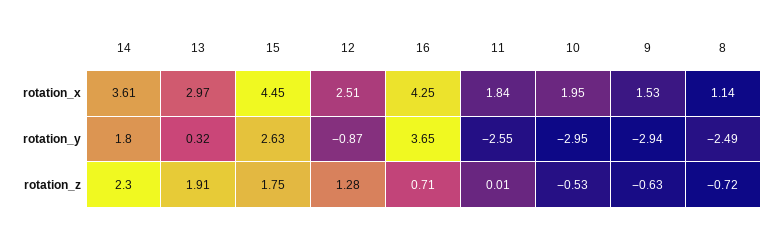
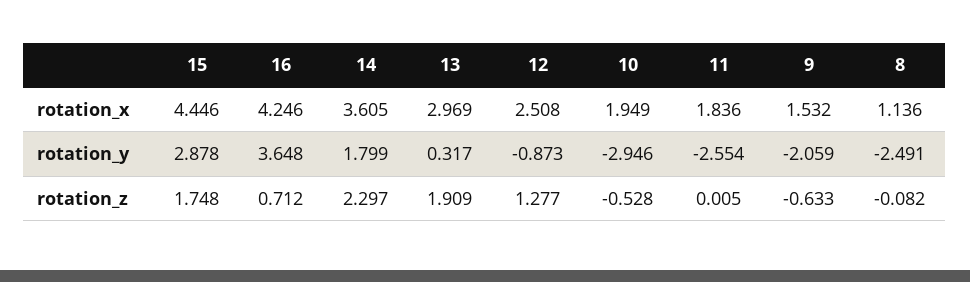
15, rotation_y: 2.63 -> 2.878
9, rotation_y: -2.94 -> -2.059
8, rotation_z: -0.72 -> -0.082

